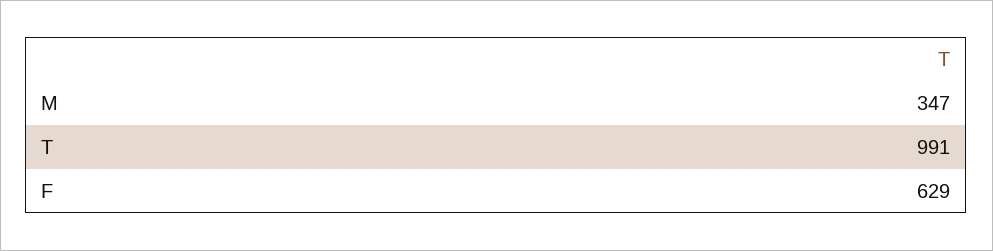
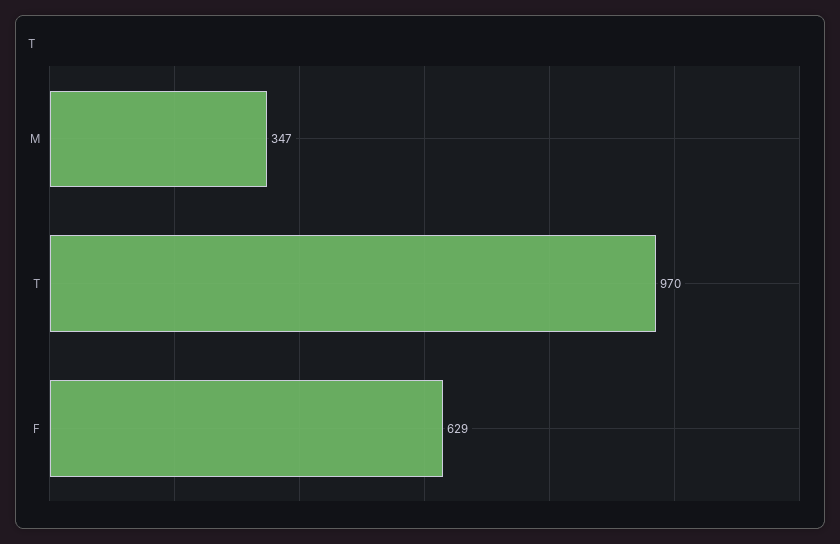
T: 991 -> 970

